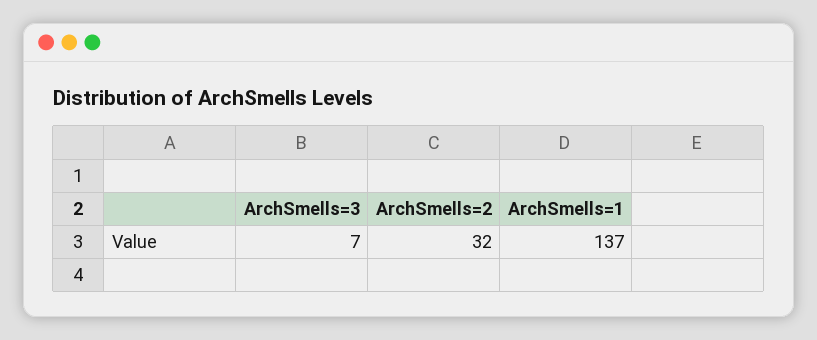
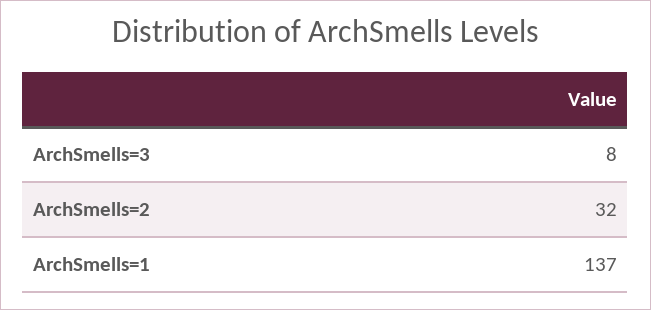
ArchSmells=3: 7 -> 8

